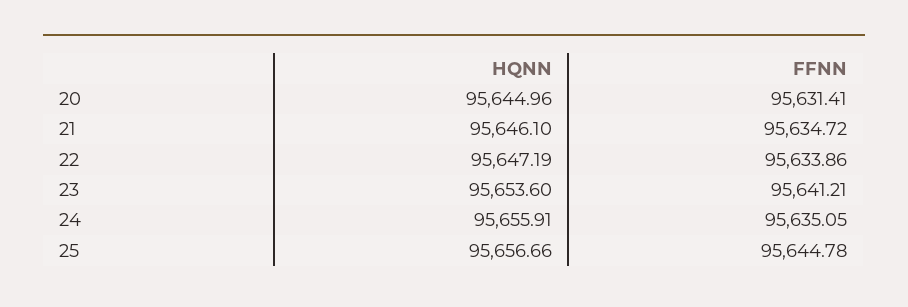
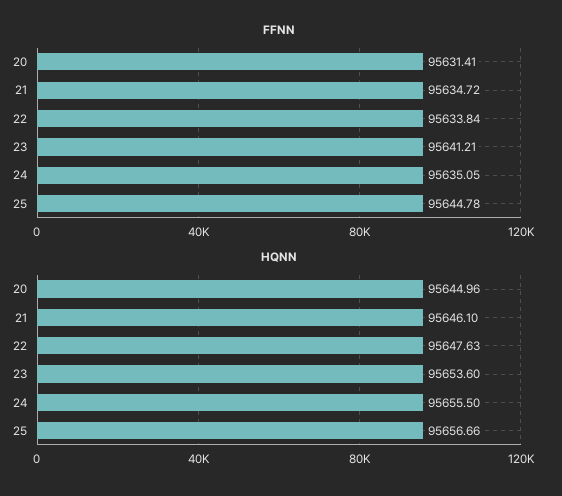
HQNN, 22: 95647.19 -> 95647.63
FFNN, 22: 95633.86 -> 95633.84
HQNN, 24: 95655.91 -> 95655.5

